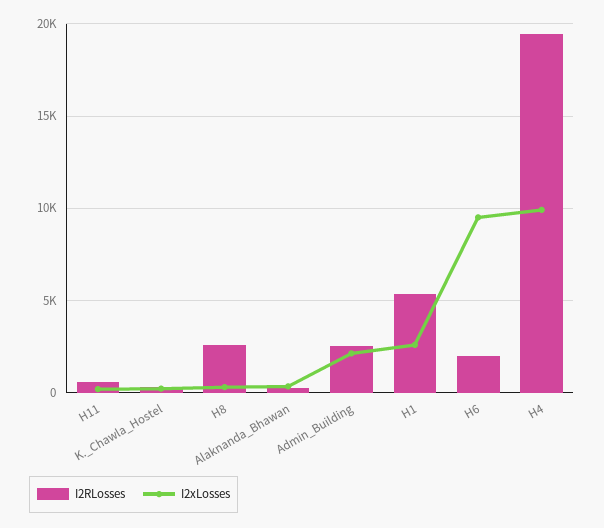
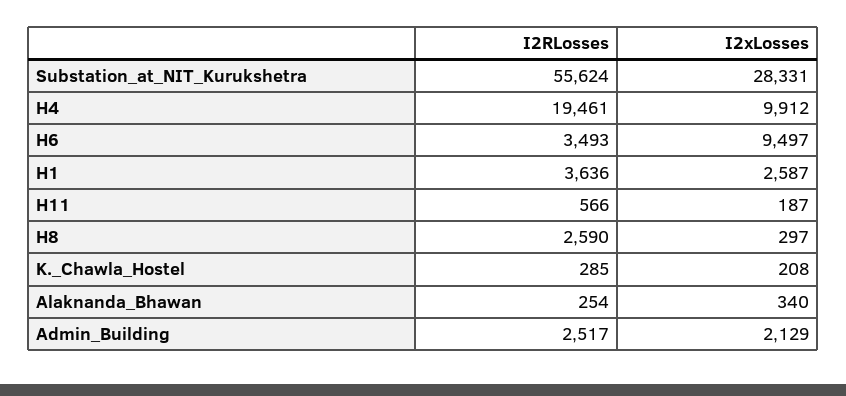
I2RLosses, H1: 5500 -> 3636
I2RLosses, H6: 2000 -> 3493
I2RLosses, Substation_at_NIT_Kurukshetra: none -> 55624
I2xLosses, Substation_at_NIT_Kurukshetra: none -> 28331

